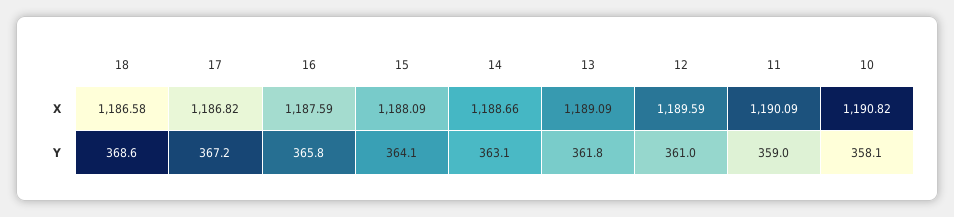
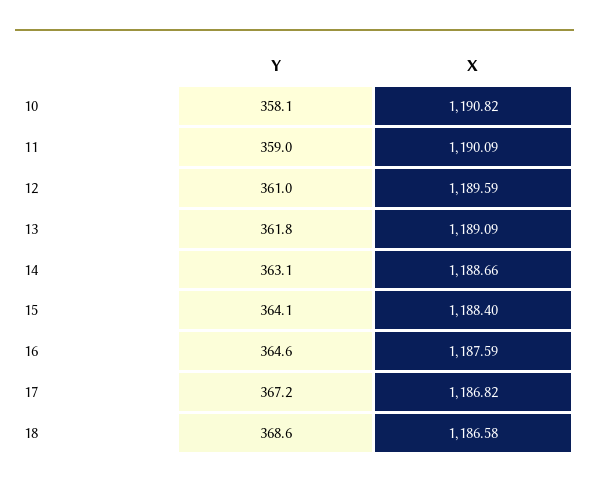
15, X: 1188.09 -> 1188.4
16, Y: 365.8 -> 364.6

